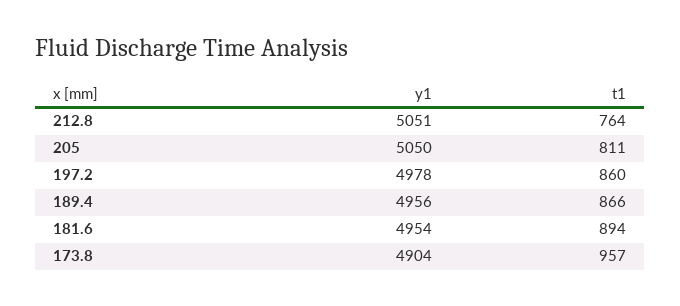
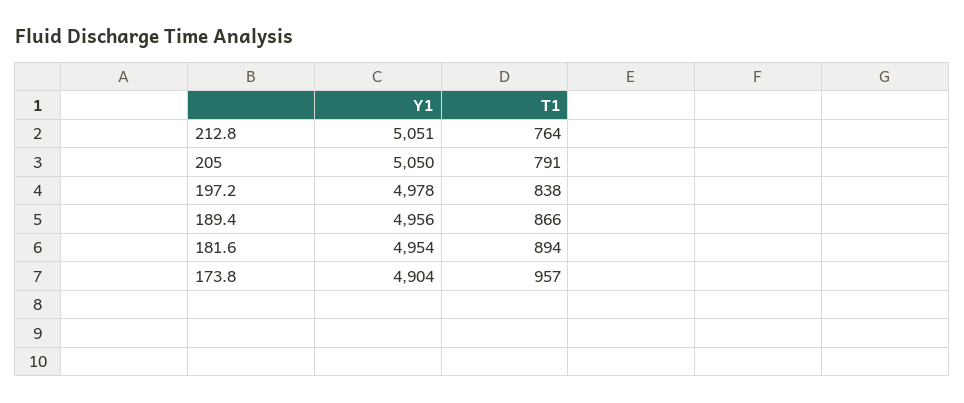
t1, 205: 811 -> 791
t1, 197.2: 860 -> 838

